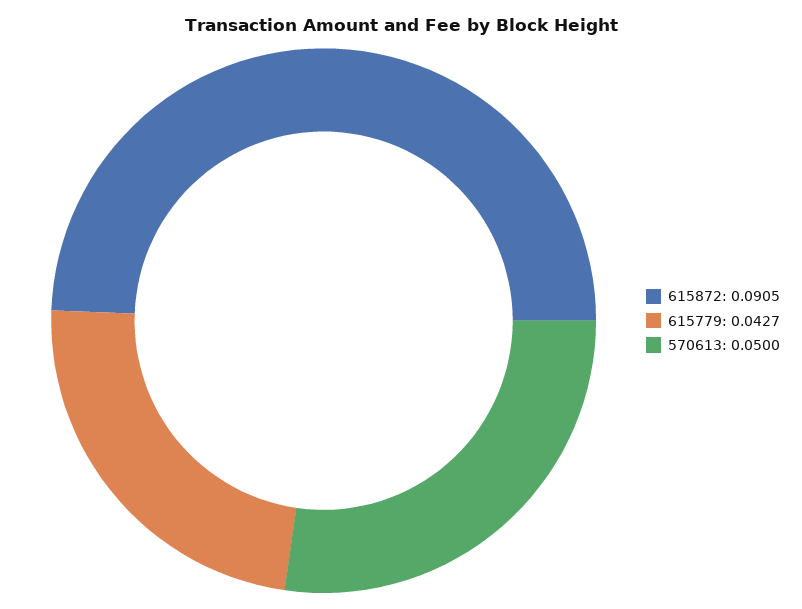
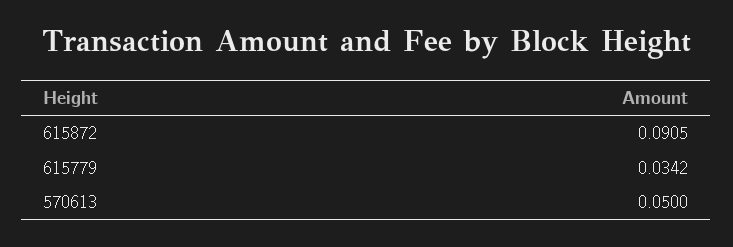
615779: 0.0427 -> 0.0342

